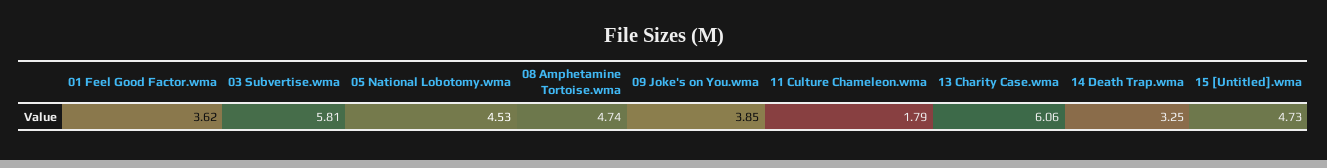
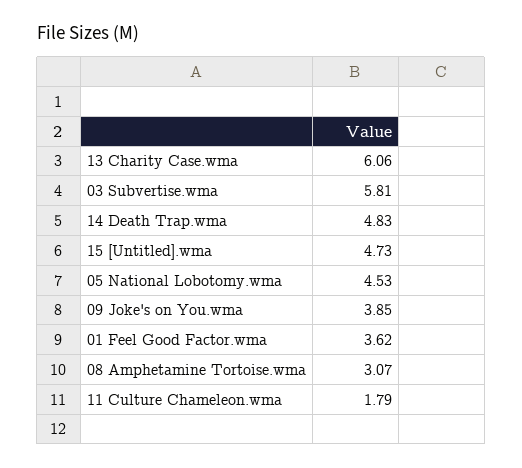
08 Amphetamine Tortoise.wma: 4.74 -> 3.07
14 Death Trap.wma: 3.25 -> 4.83

